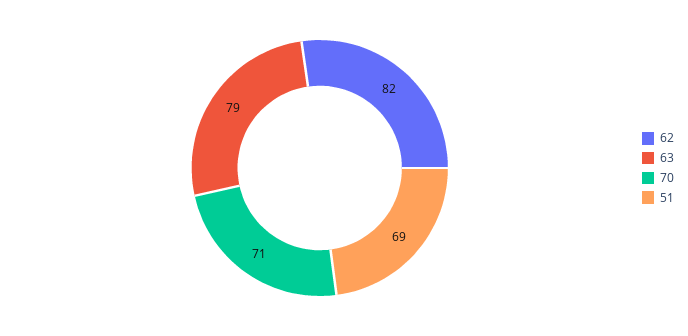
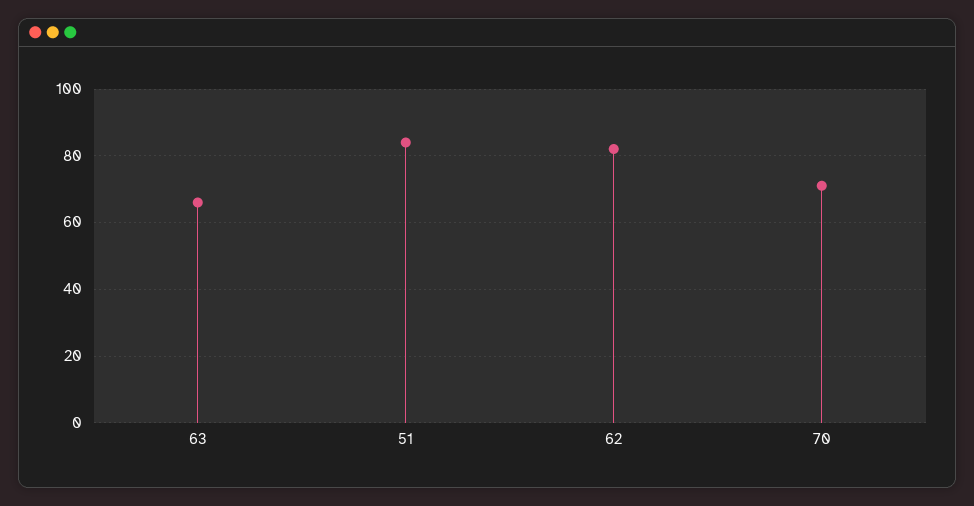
63: 79 -> 65
51: 69 -> 85

